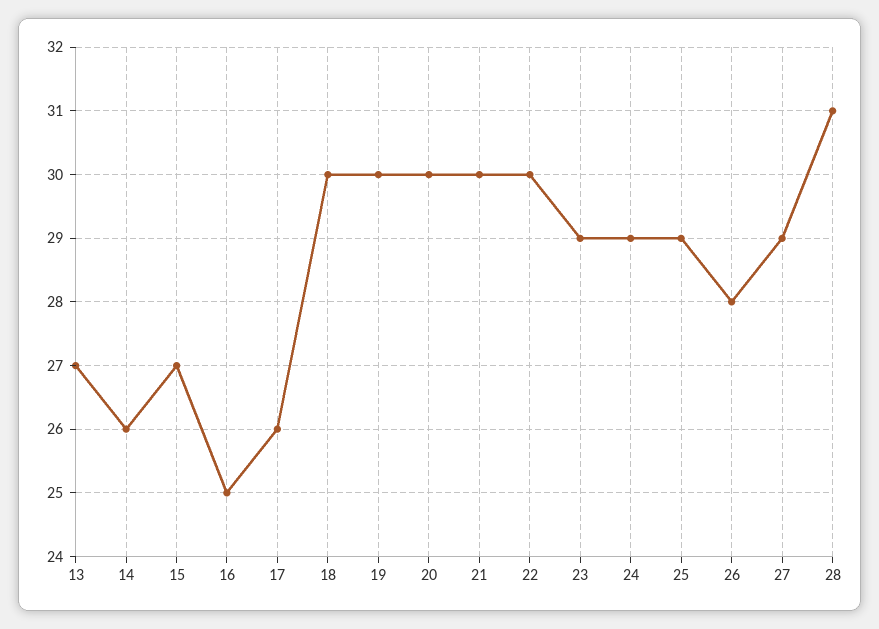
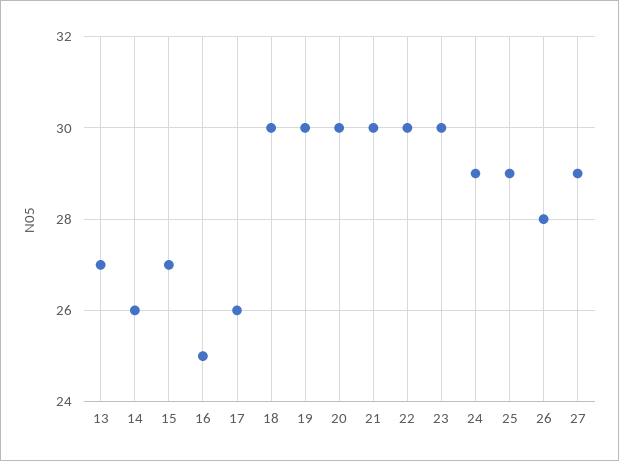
23: 29 -> 30
28: 31 -> none

